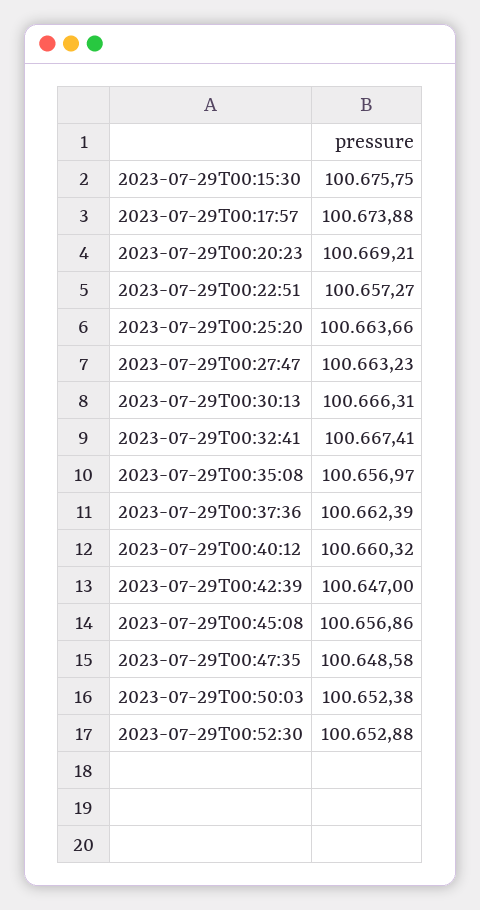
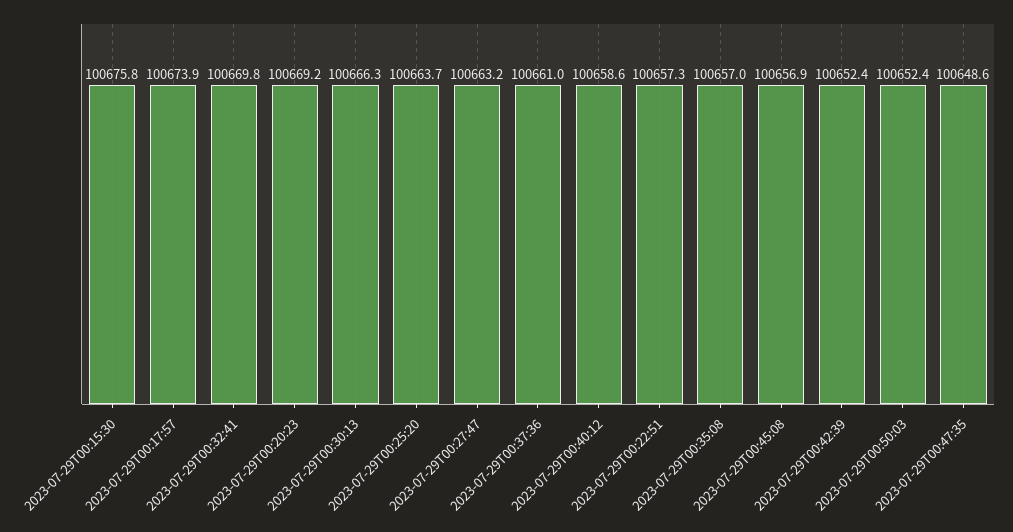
2023-07-29T00:32:41: 100667.41 -> 100669.8
2023-07-29T00:37:36: 100662.39 -> 100661
2023-07-29T00:40:12: 100660.32 -> 100658.6
2023-07-29T00:42:39: 100647 -> 100652.4
2023-07-29T00:52:30: 100652.88 -> none

